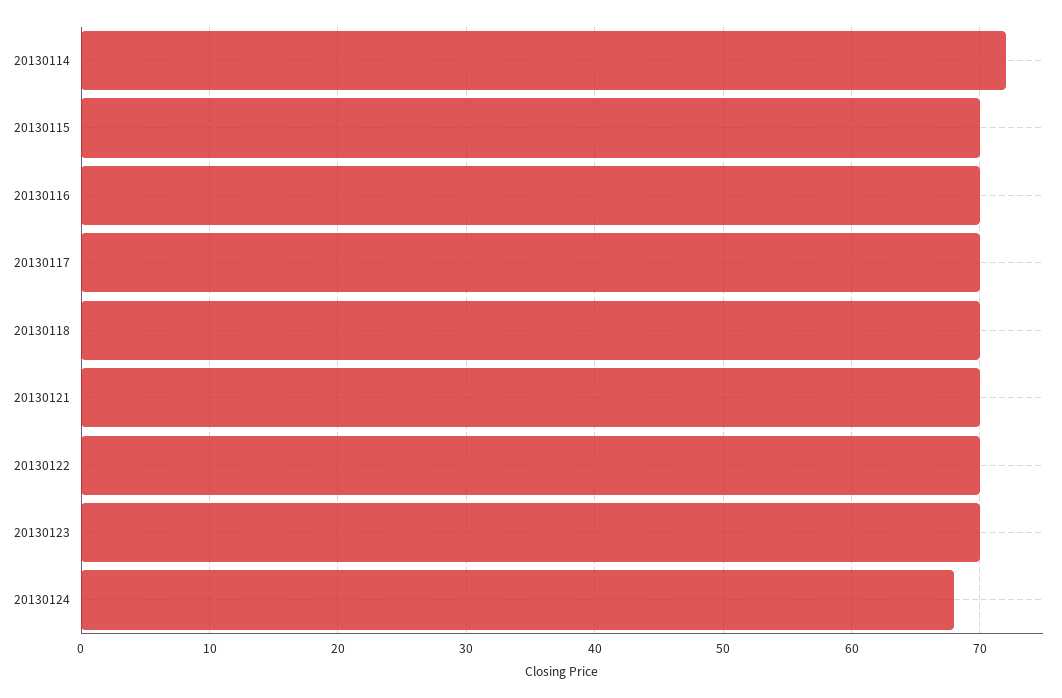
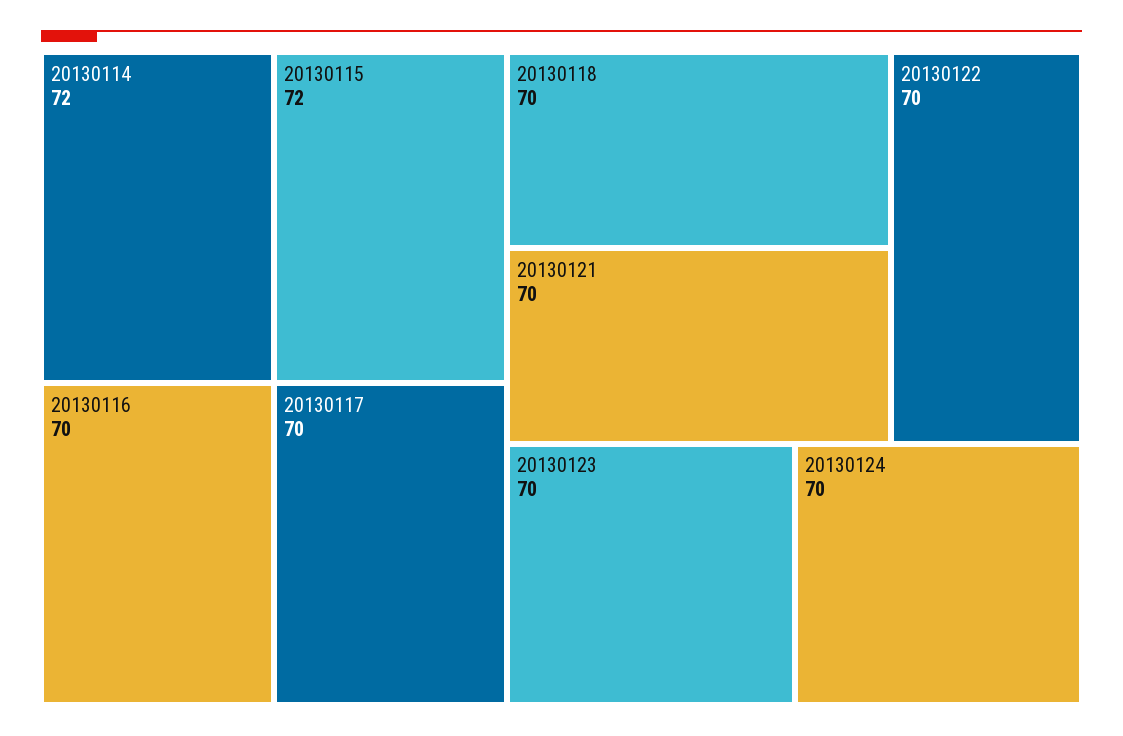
20130115: 70 -> 72
20130124: 68 -> 70

